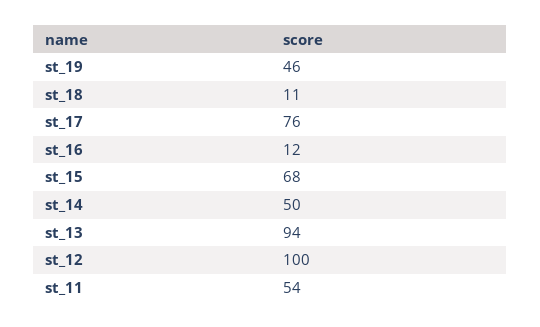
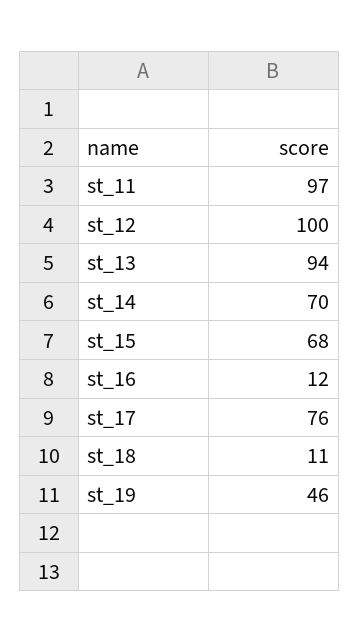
st_14: 50 -> 70
st_11: 54 -> 97

